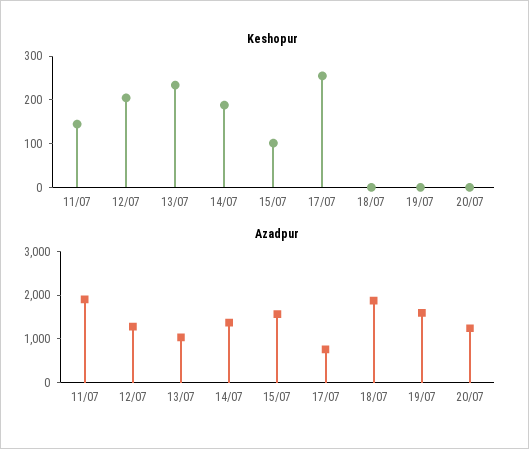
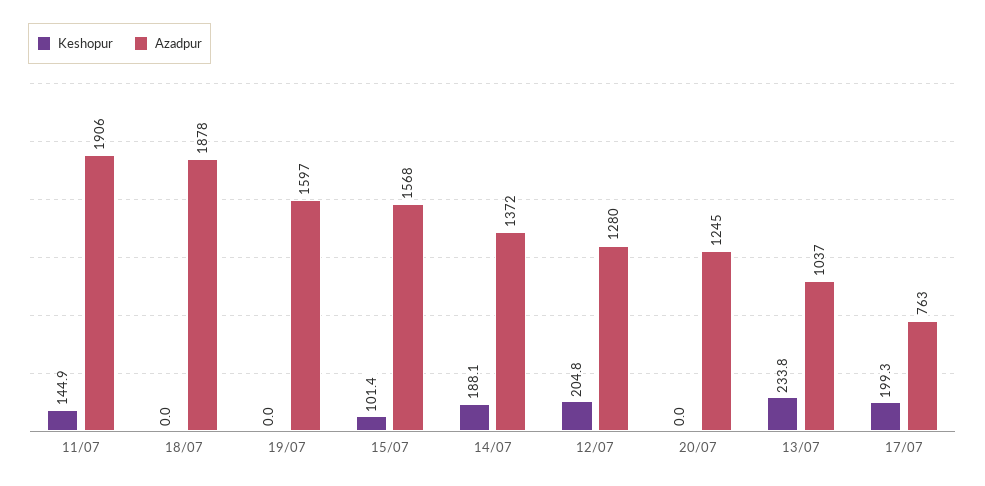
Keshopur, 17/07: 260 -> 199.3

